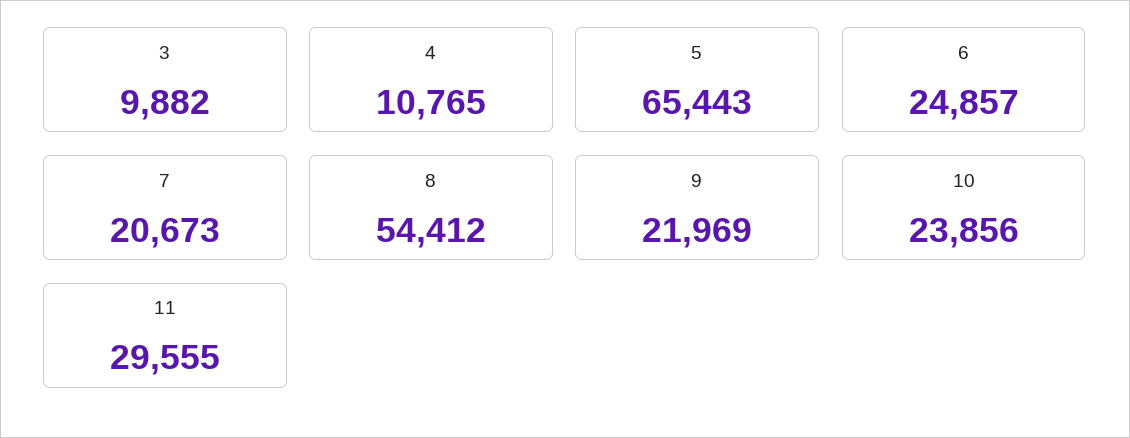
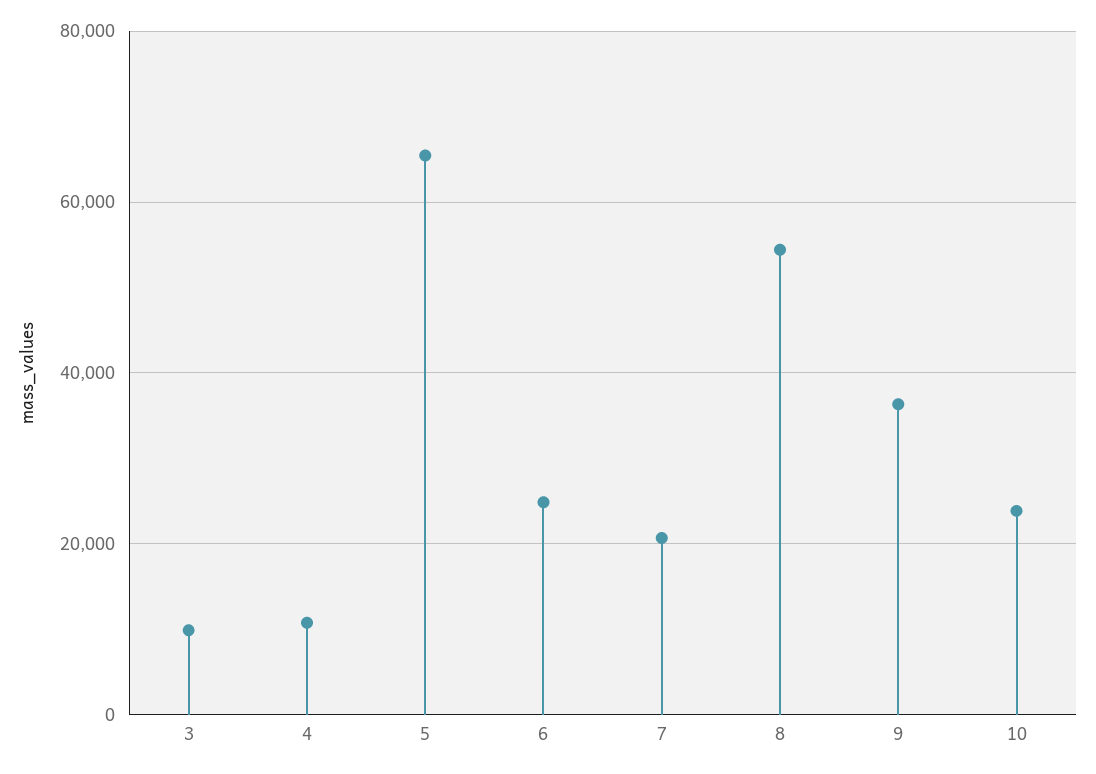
9: 21969 -> 36000
11: 29555 -> none

